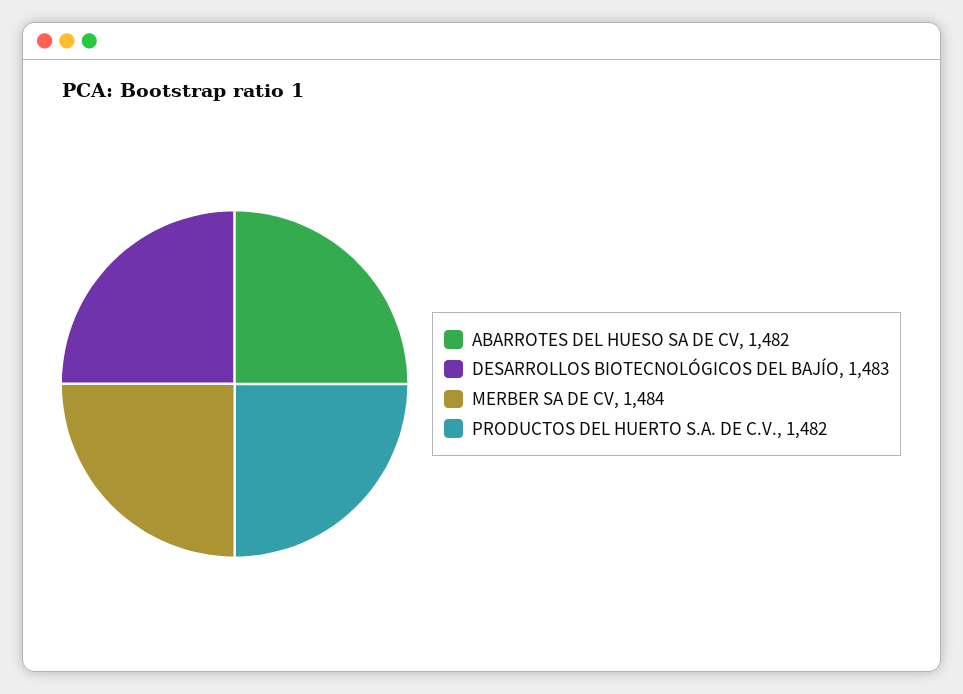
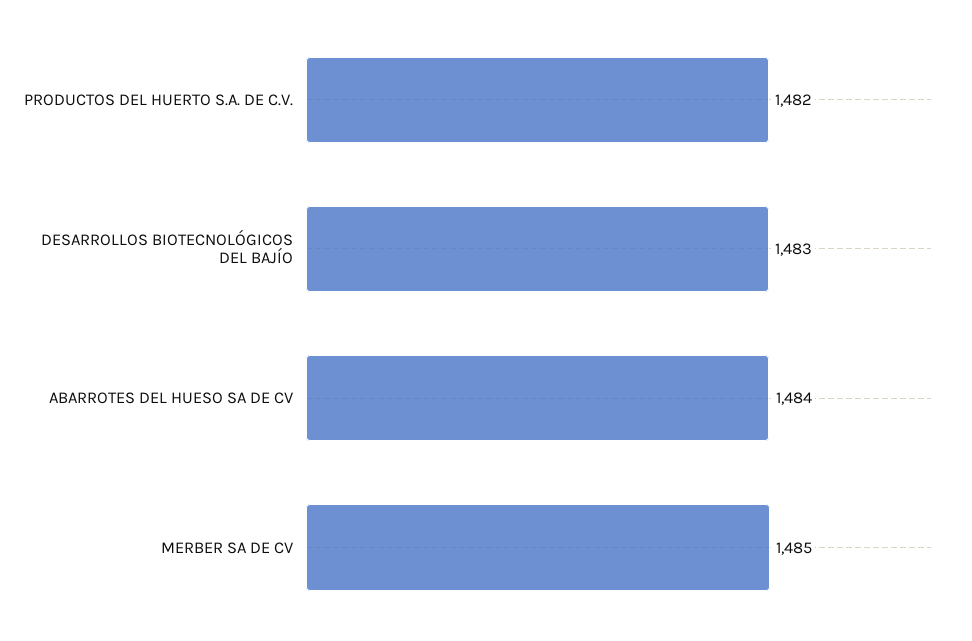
ABARROTES DEL HUESO SA DE CV: 1482 -> 1484
MERBER SA DE CV: 1484 -> 1485

